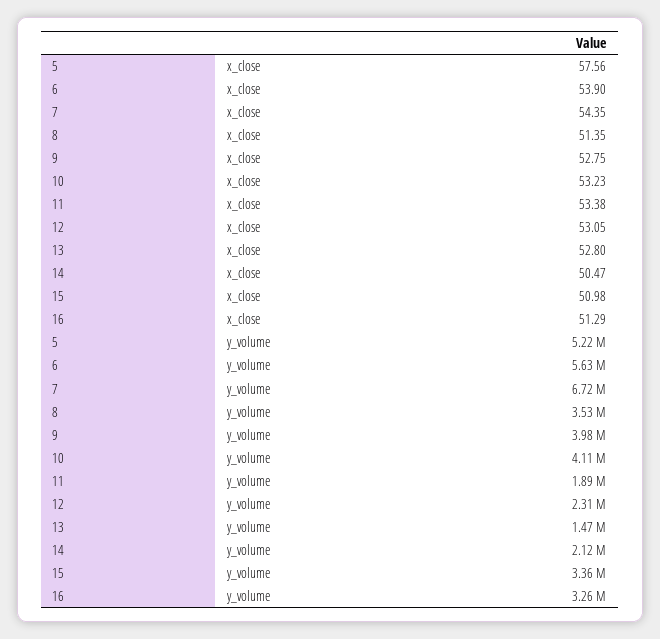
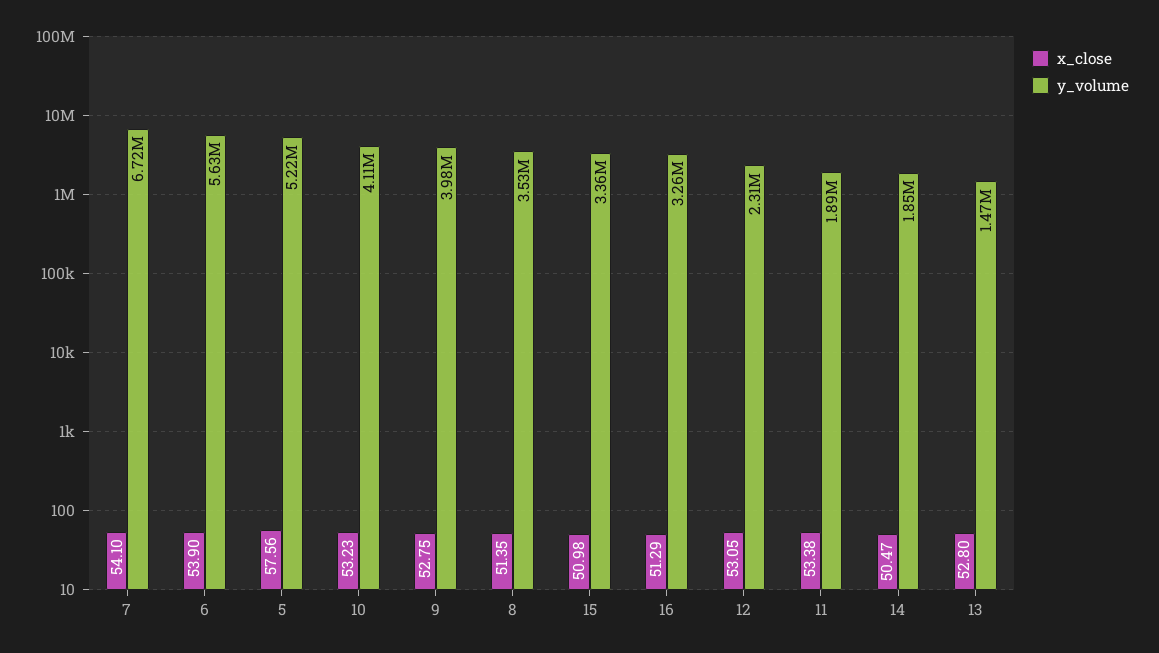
x_close, 7: 54.35 -> 54.1
y_volume, 14: 2120000 -> 1850000

